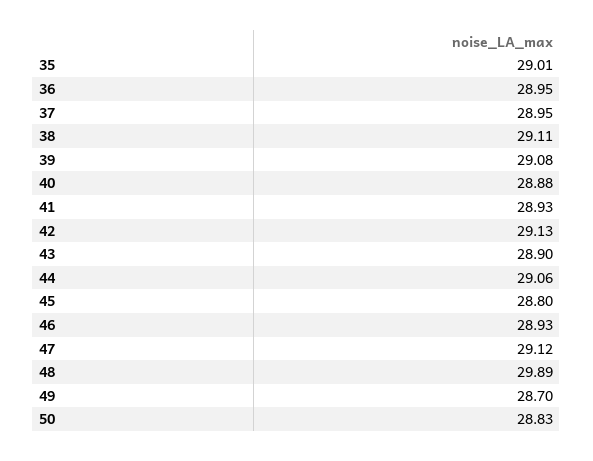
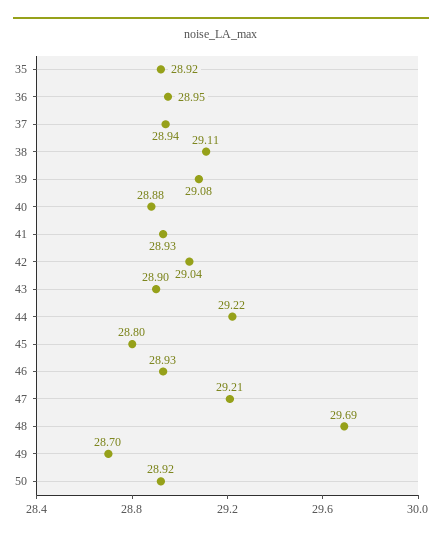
35: 29.01 -> 28.92
37: 28.95 -> 28.94
42: 29.13 -> 29.04
44: 29.06 -> 29.22
47: 29.12 -> 29.21
48: 29.89 -> 29.69
50: 28.83 -> 28.92

